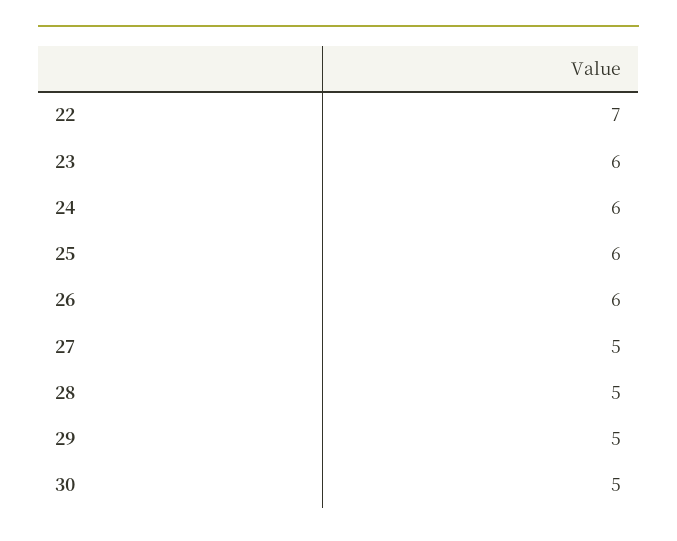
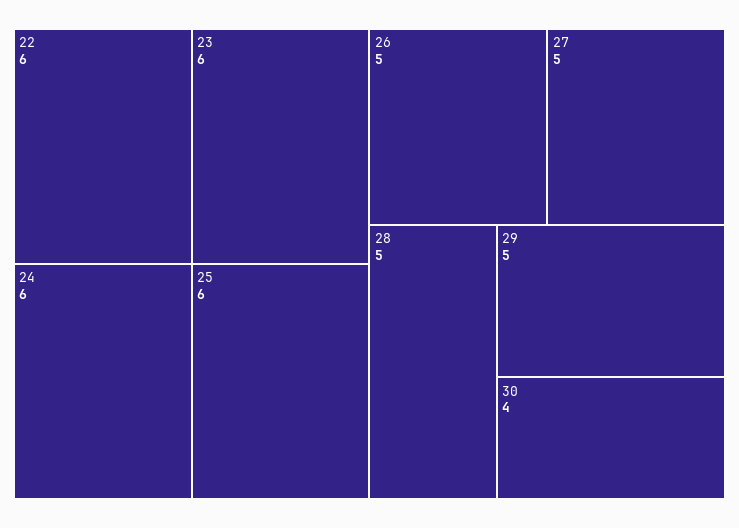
22: 7 -> 6
26: 6 -> 5
30: 5 -> 4

